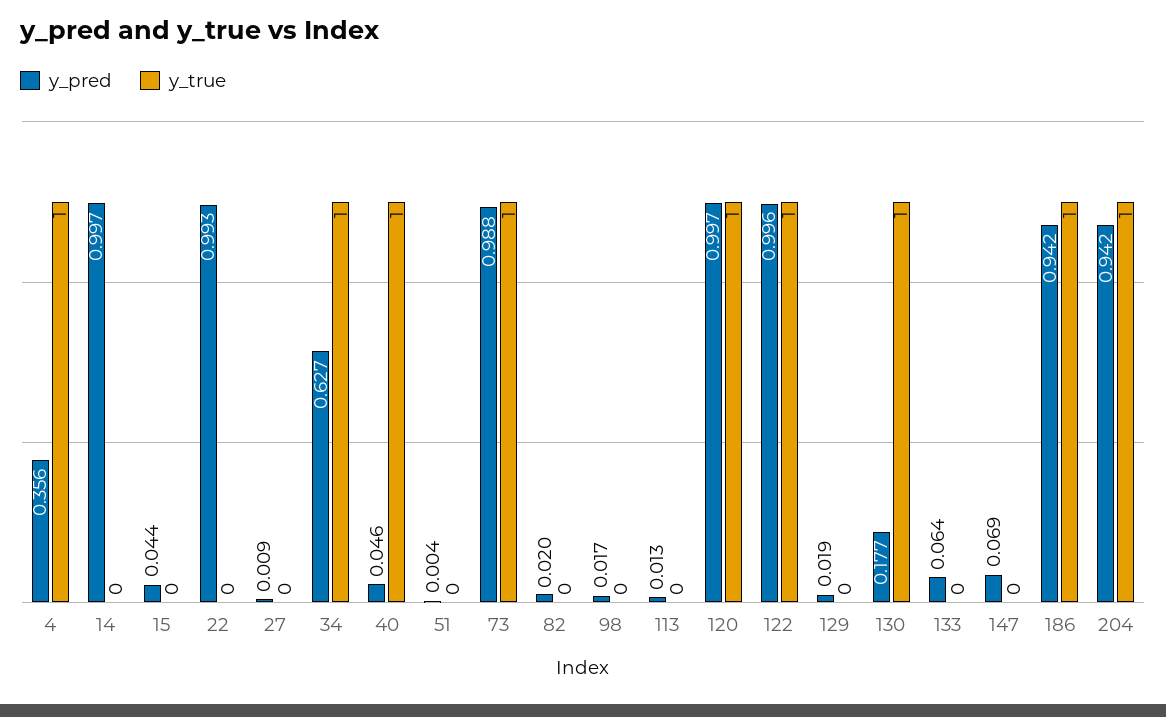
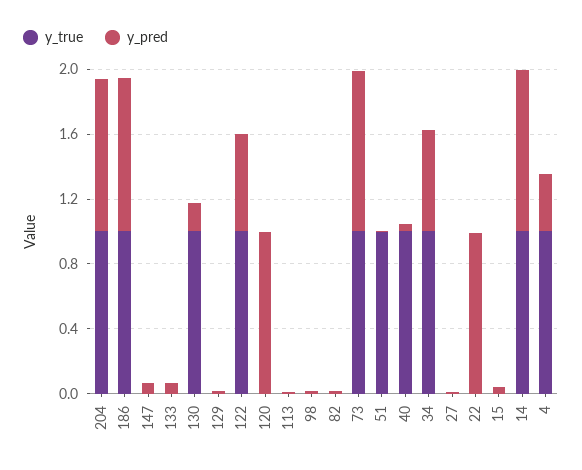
y_true, 14: 0 -> 1
y_true, 51: 0 -> 1
y_true, 120: 1 -> 0
y_pred, 122: 0.996 -> 0.6

